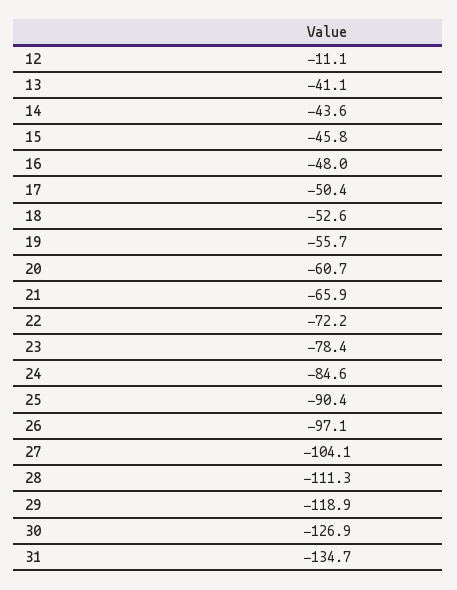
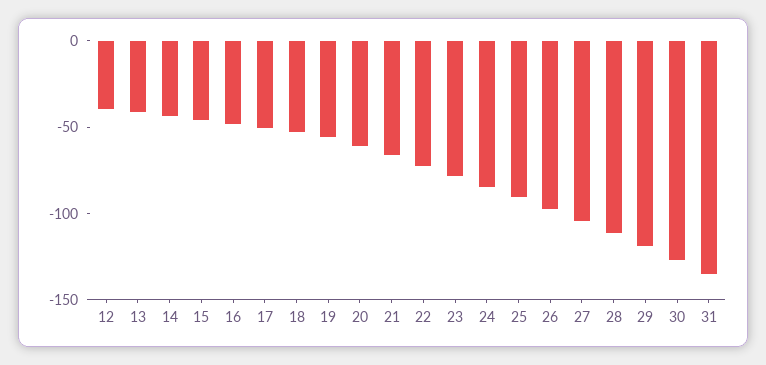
12: -11.1 -> -40

